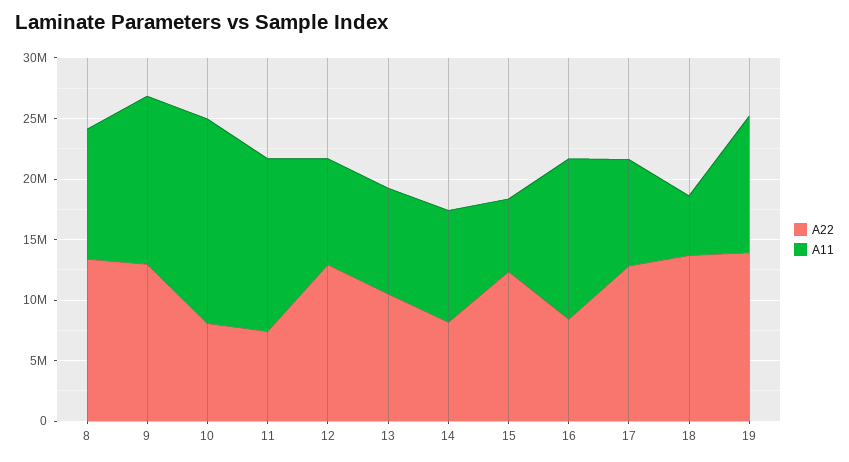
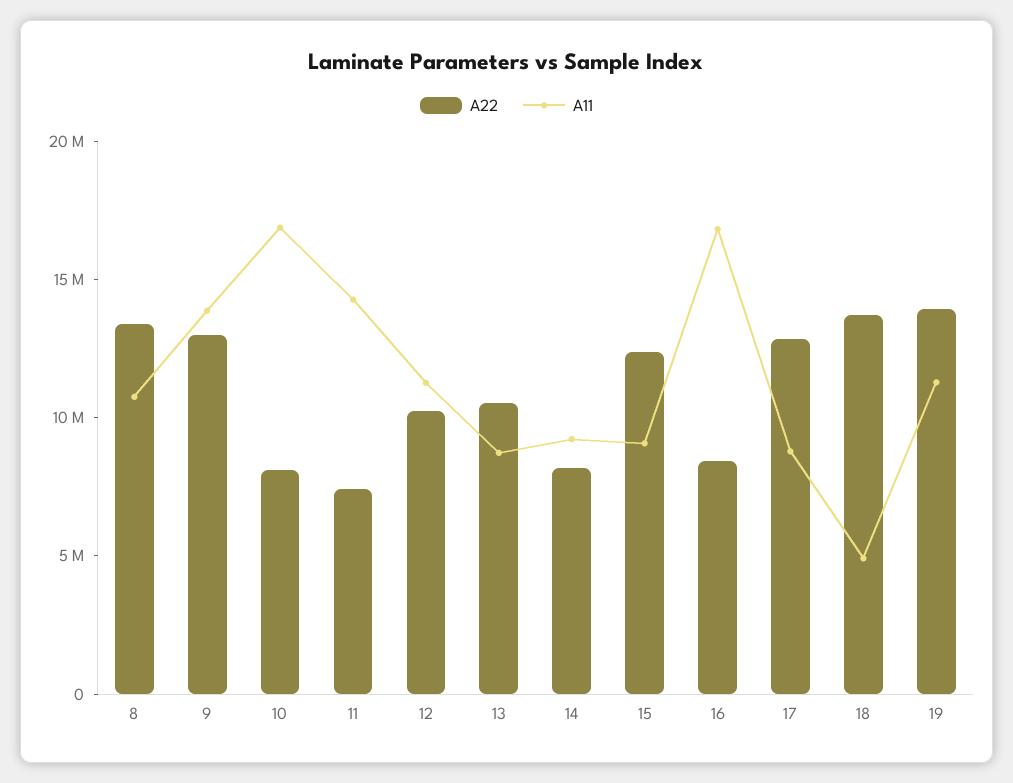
A22, 12: 13000000 -> 10000000
A11, 12: 9000000 -> 11000000
A11, 15: 6000000 -> 9000000
A11, 16: 13000000 -> 17000000

